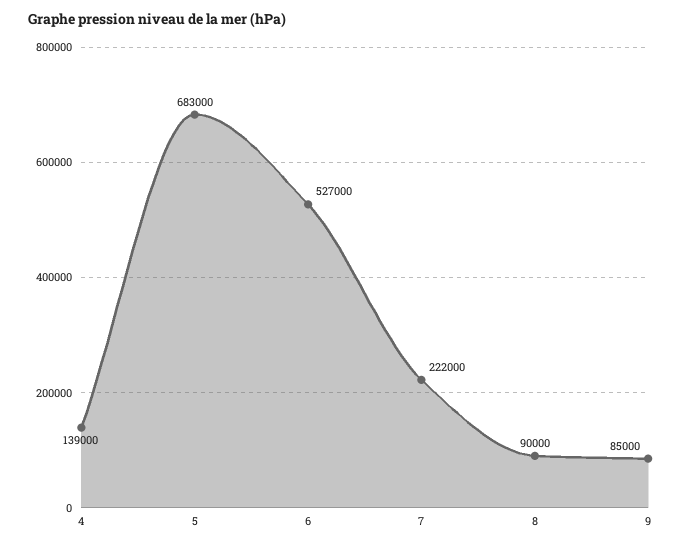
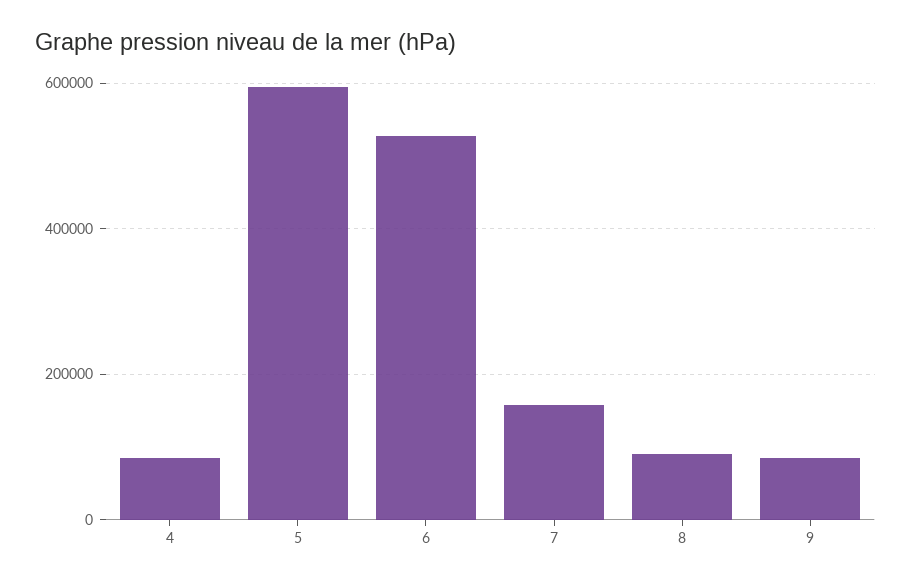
4: 139000 -> 80000
5: 683000 -> 600000
7: 222000 -> 160000

